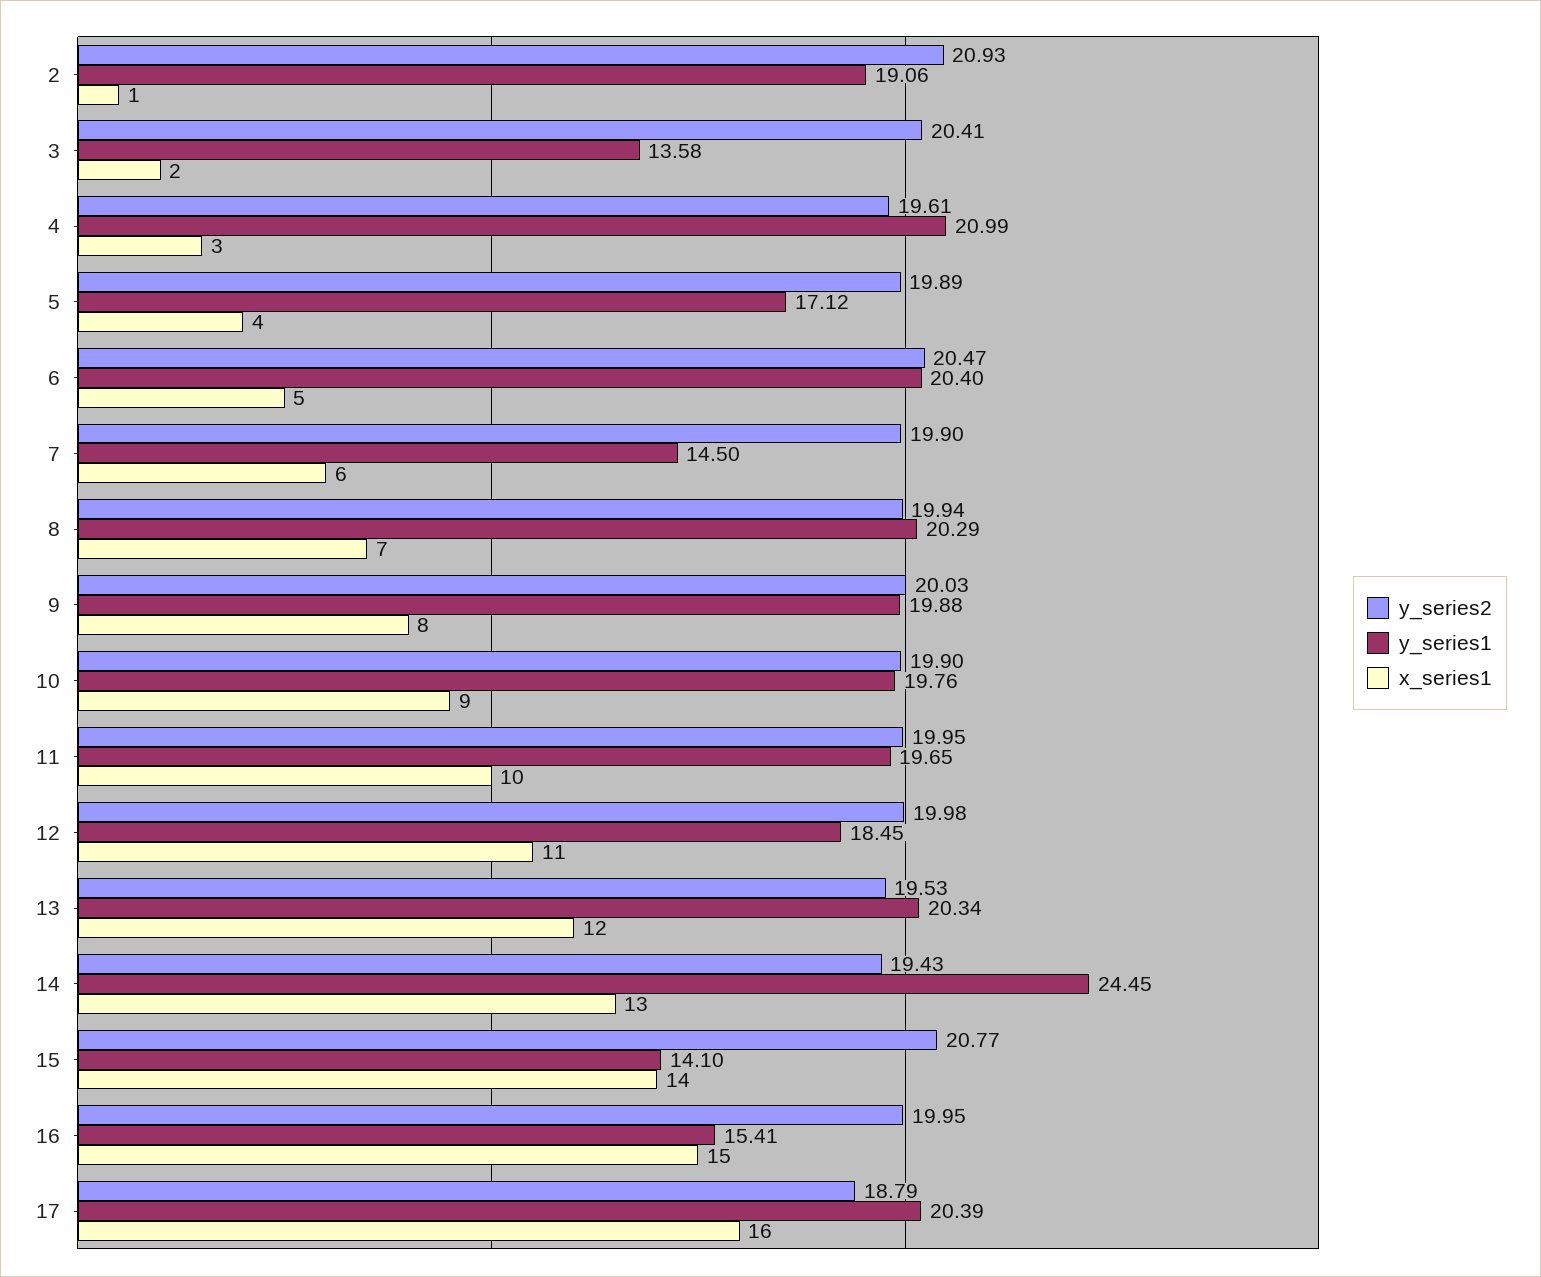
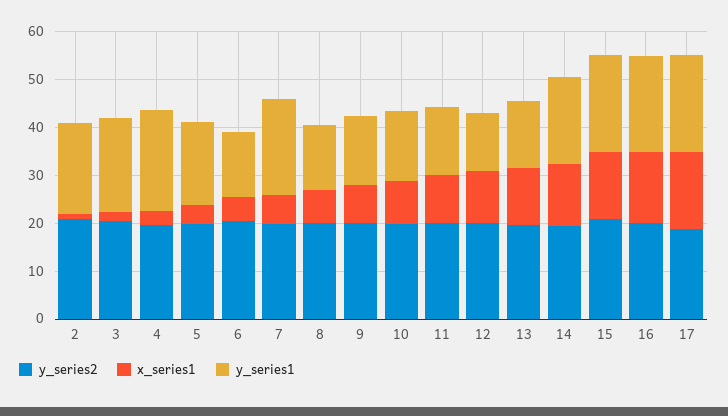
y_series1, 3: 13.58 -> 20
y_series1, 6: 20.4 -> 14
y_series1, 7: 14.5 -> 20
y_series1, 8: 20.29 -> 14
y_series1, 9: 19.88 -> 14
y_series1, 10: 19.76 -> 14
y_series1, 11: 19.65 -> 14
y_series1, 12: 18.45 -> 12
y_series1, 13: 20.34 -> 14
y_series1, 14: 24.45 -> 18
y_series1, 15: 14.1 -> 20
y_series1, 16: 15.41 -> 20

